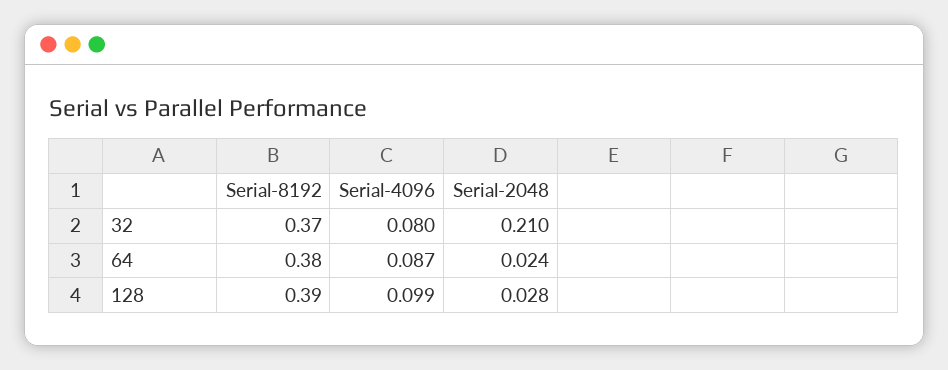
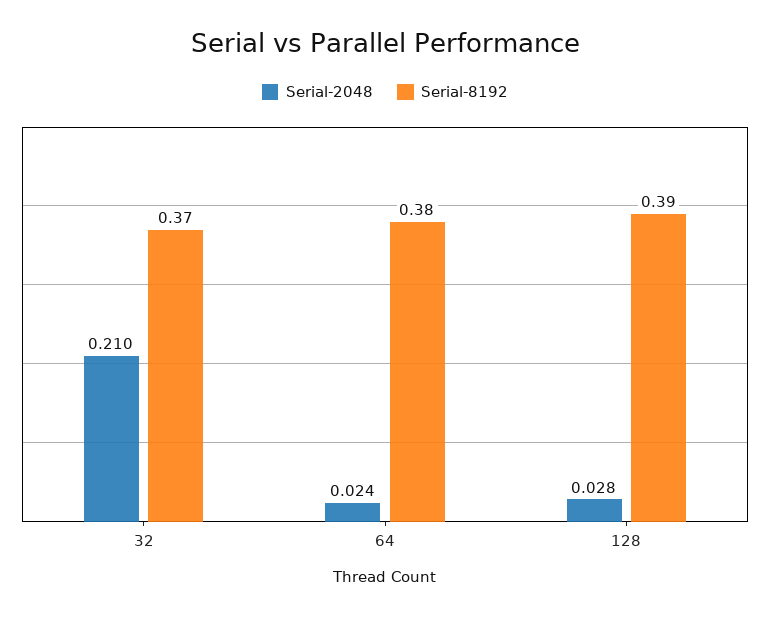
Serial-4096, 32: 0.08 -> none
Serial-4096, 64: 0.087 -> none
Serial-4096, 128: 0.099 -> none

